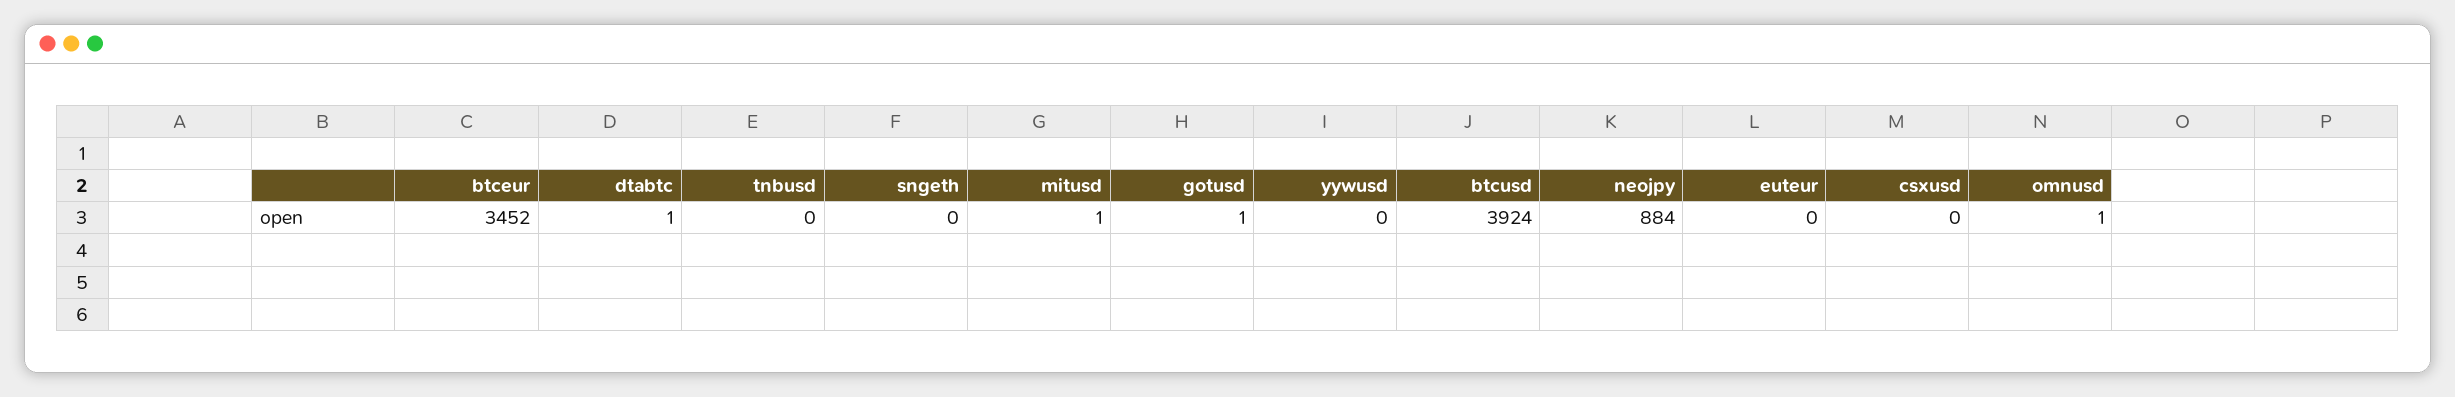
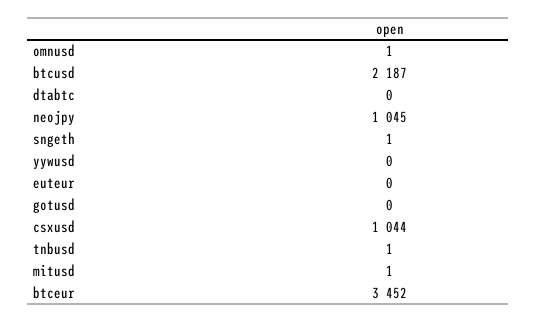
dtabtc: 1 -> 0
tnbusd: 0 -> 1
sngeth: 0 -> 1
gotusd: 1 -> 0
btcusd: 3924 -> 2187
neojpy: 884 -> 1045
csxusd: 0 -> 1044

